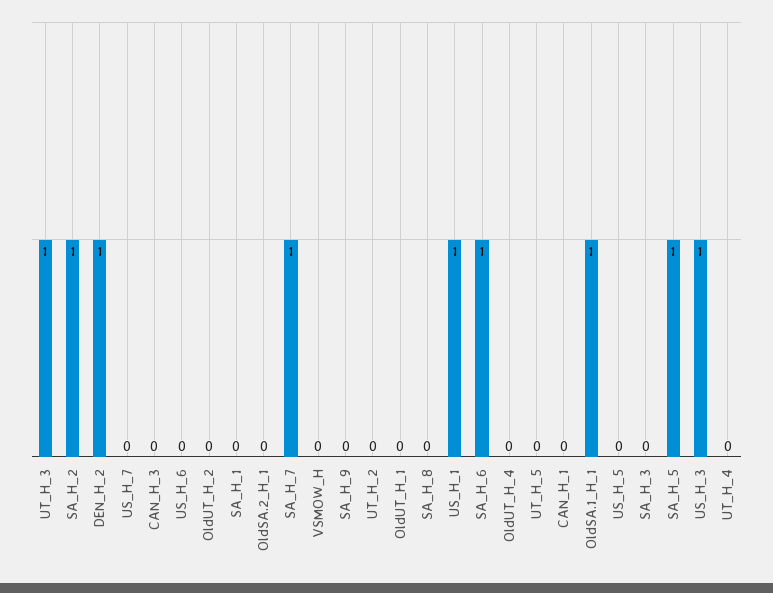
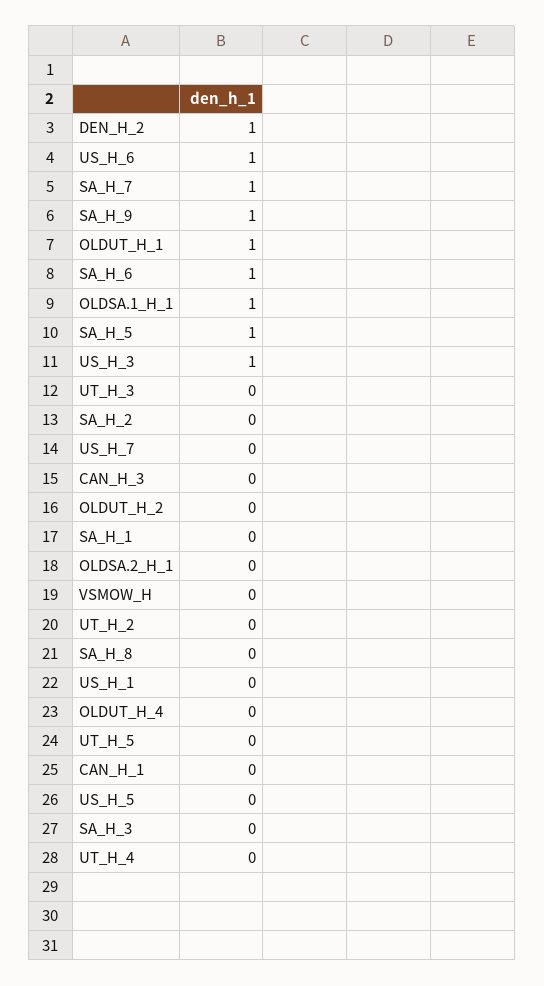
UT_H_3: 1 -> 0
SA_H_2: 1 -> 0
US_H_6: 0 -> 1
SA_H_9: 0 -> 1
OldUT_H_1: 0 -> 1
US_H_1: 1 -> 0

